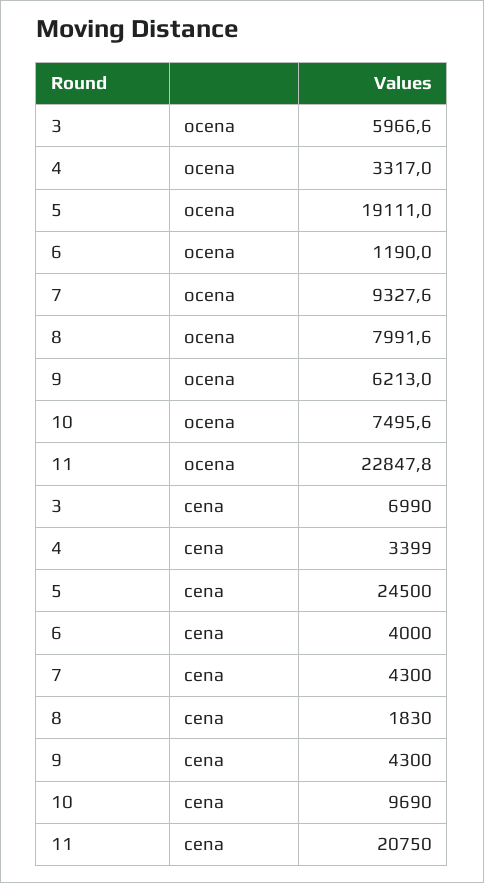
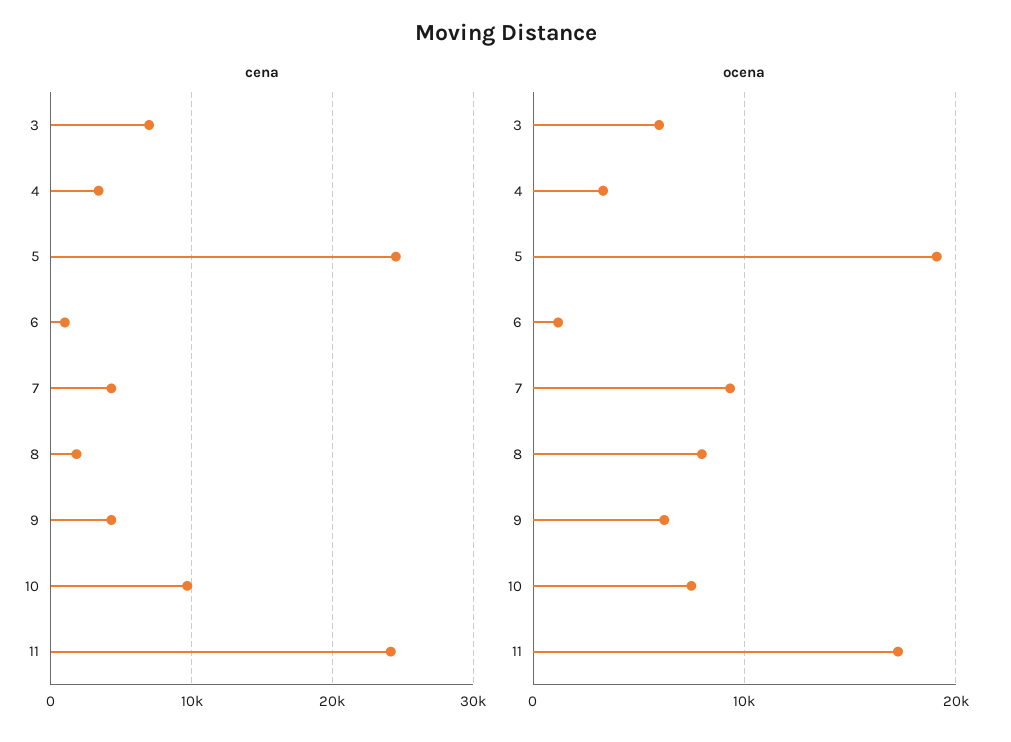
ocena, 11: 22847.8 -> 17000
cena, 6: 4000 -> 1000
cena, 11: 20750 -> 24000

